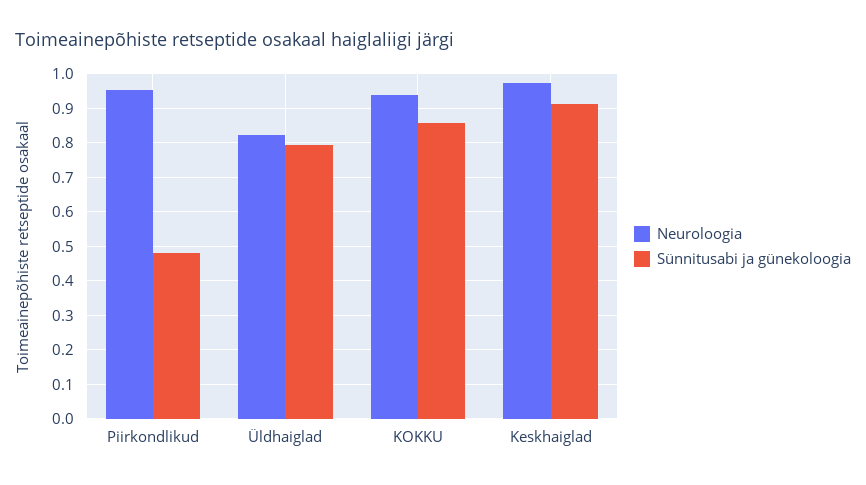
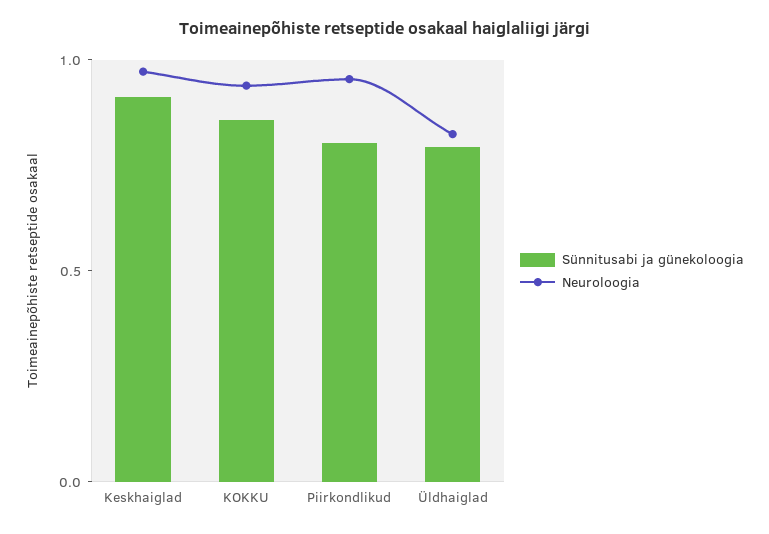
Sünnitusabi ja günekoloogia, Piirkondlikud: 0.48 -> 0.8

